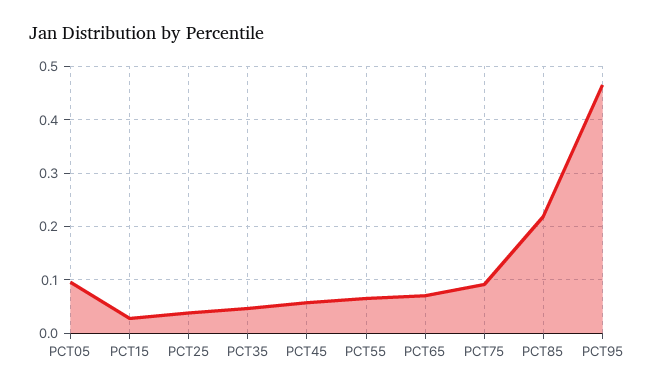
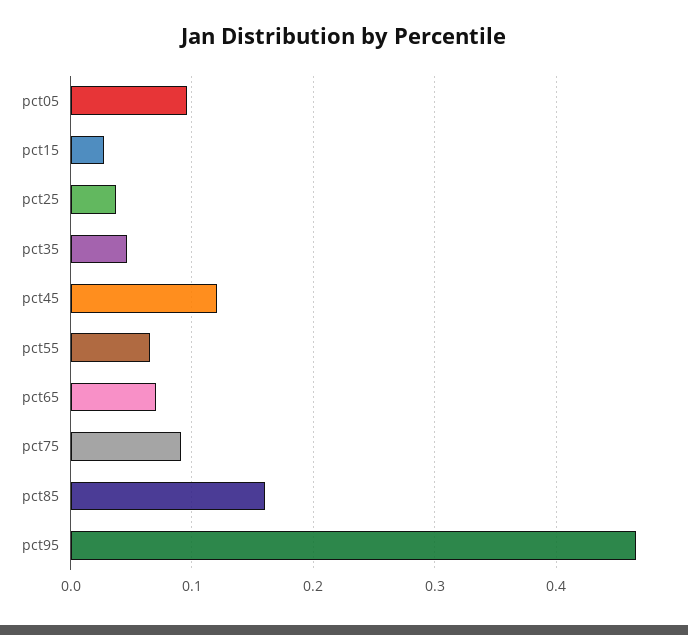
PCT45: 0.06 -> 0.12
PCT85: 0.22 -> 0.16

